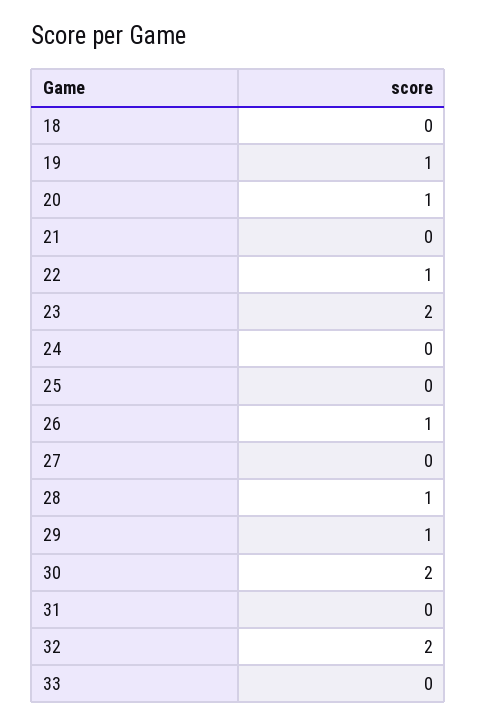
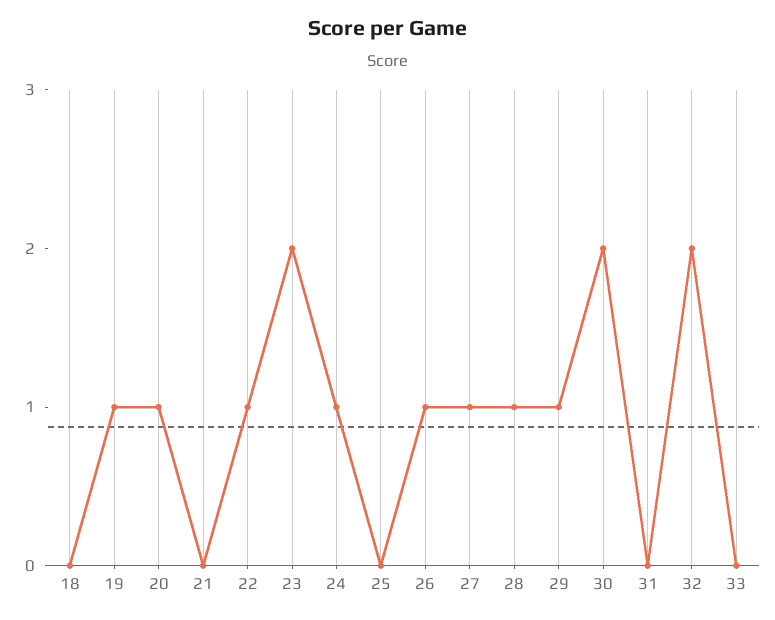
24: 0 -> 1
27: 0 -> 1

